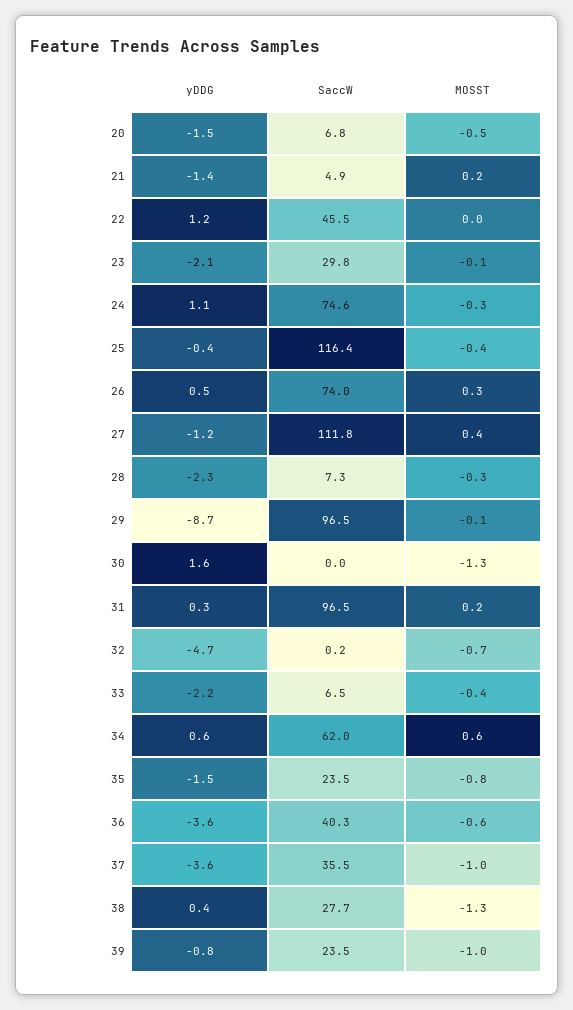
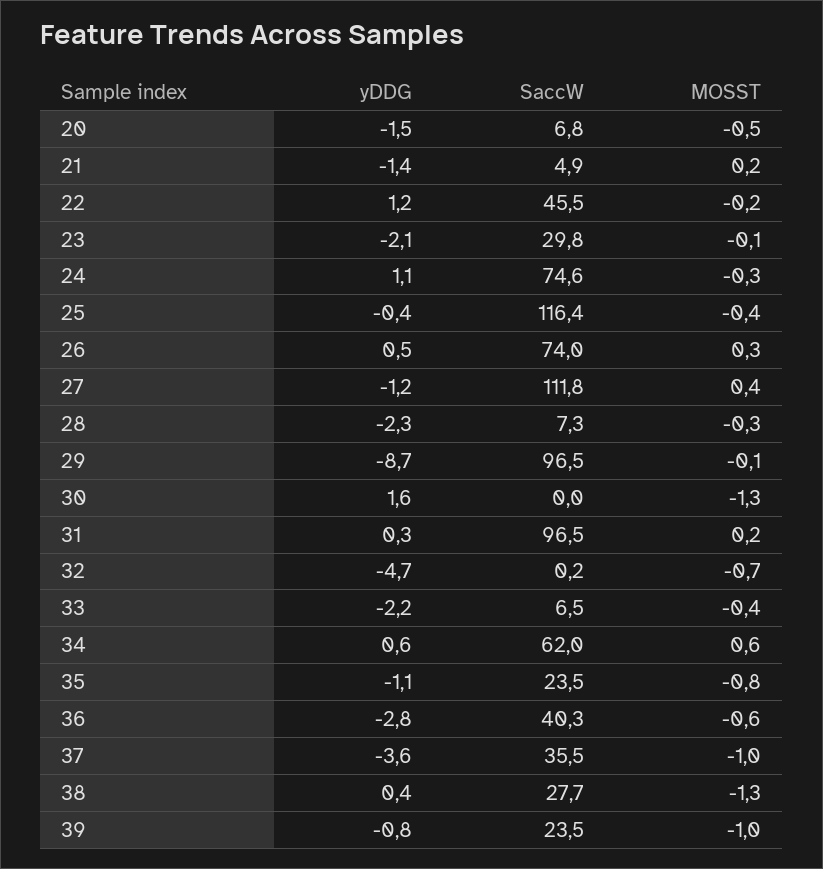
MOSST, 22: 0 -> -0.2
yDDG, 35: -1.5 -> -1.1
yDDG, 36: -3.6 -> -2.8

